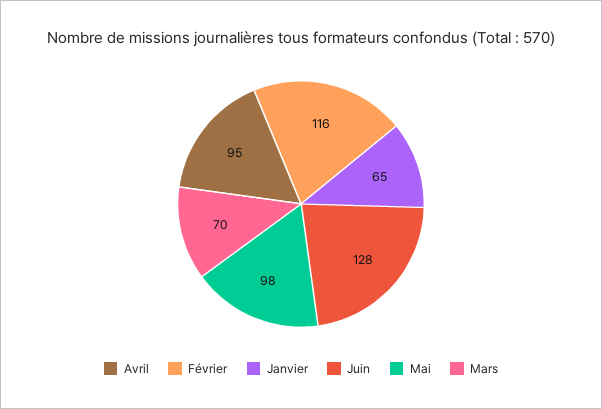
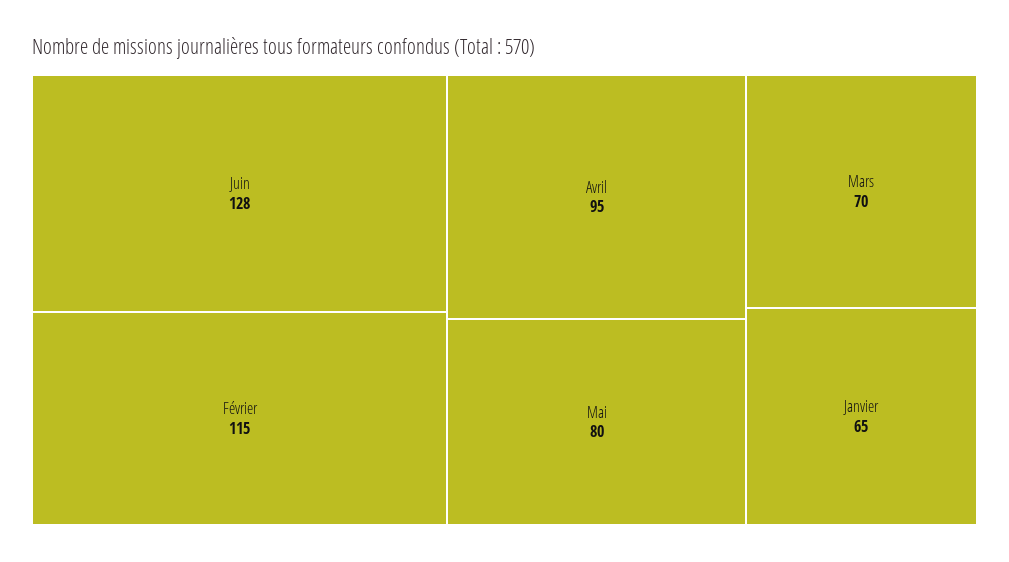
Février: 116 -> 115
Mai: 98 -> 80

